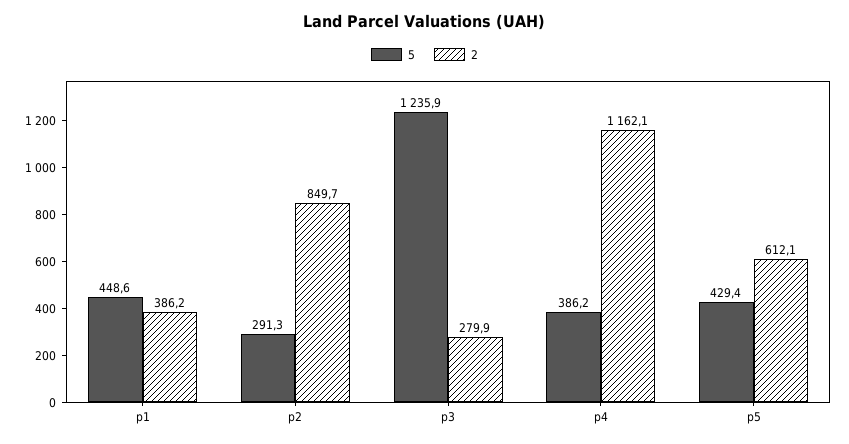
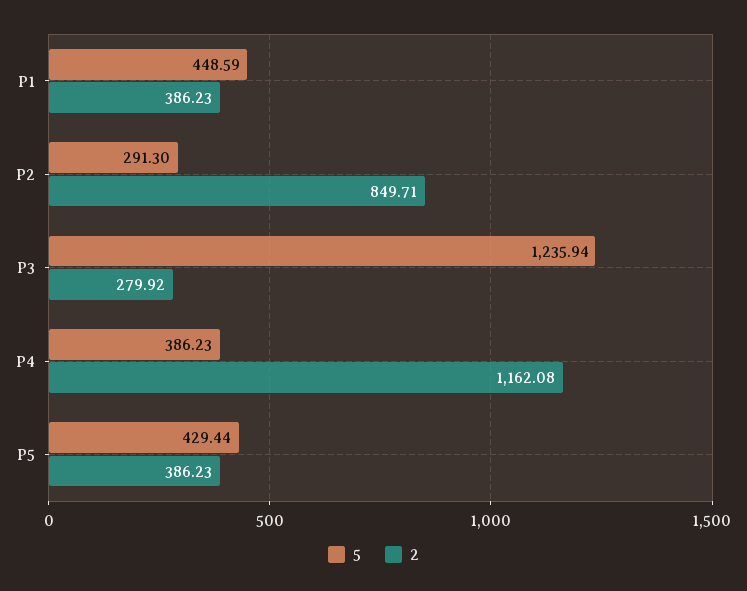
2, p5: 612.1 -> 386.23

